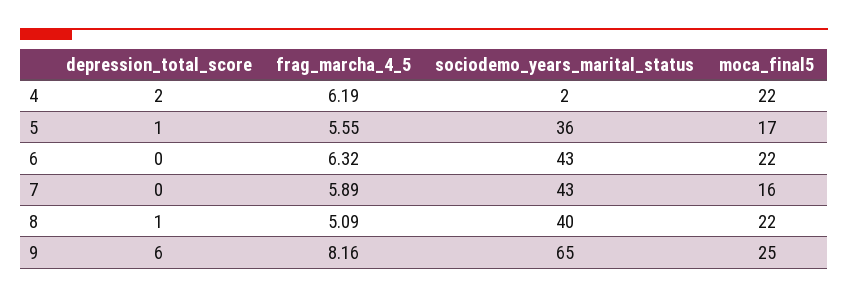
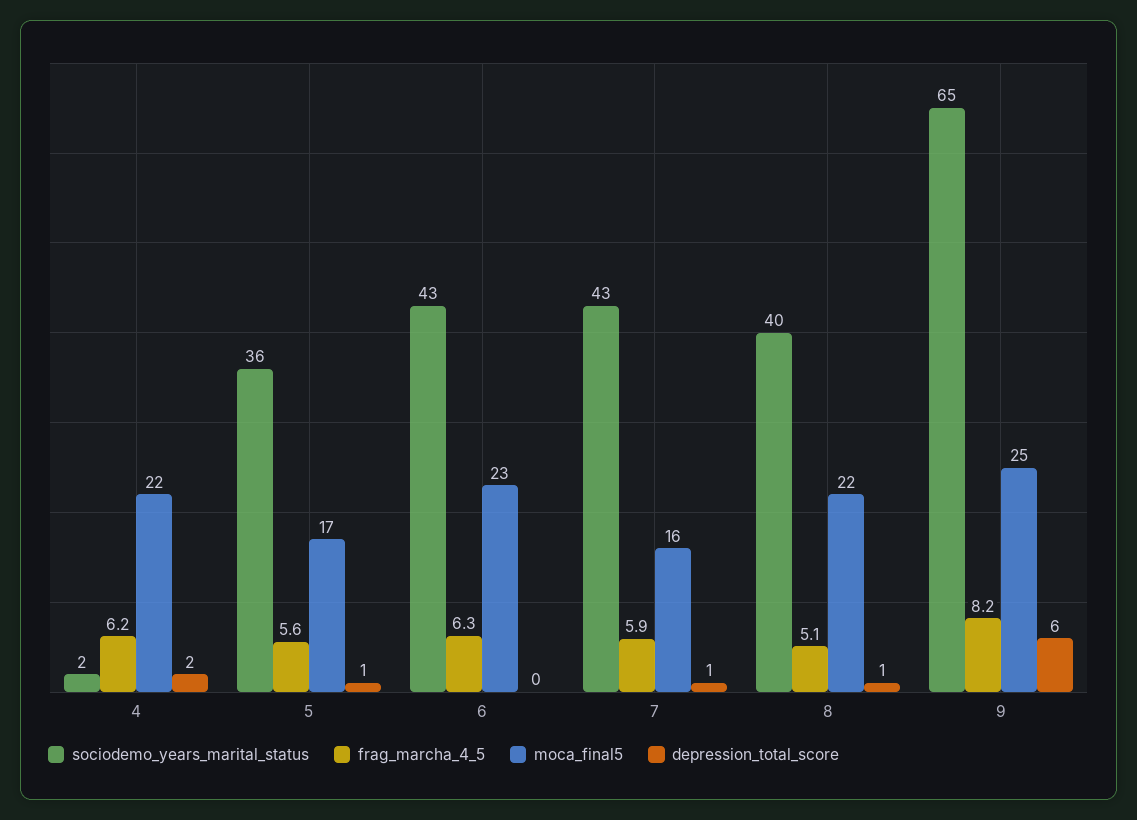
moca_final5, 6: 22 -> 23
depression_total_score, 7: 0 -> 1

